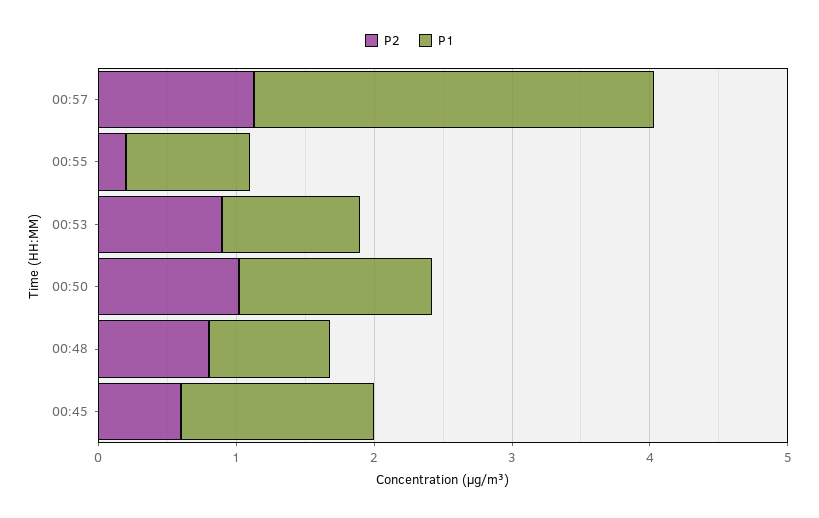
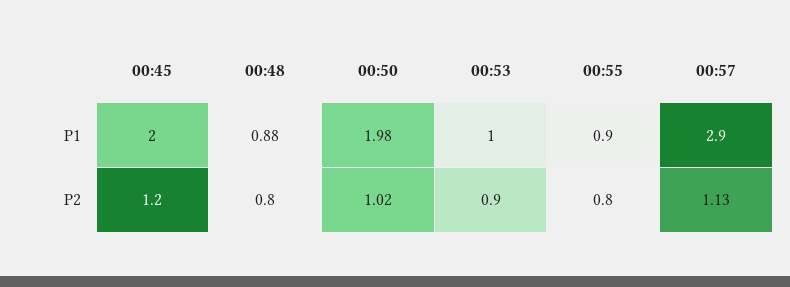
P2, 00:55: 0.2 -> 0.8
P1, 00:50: 1.4 -> 1.98
P2, 00:45: 0.6 -> 1.2
P1, 00:45: 1.4 -> 2

